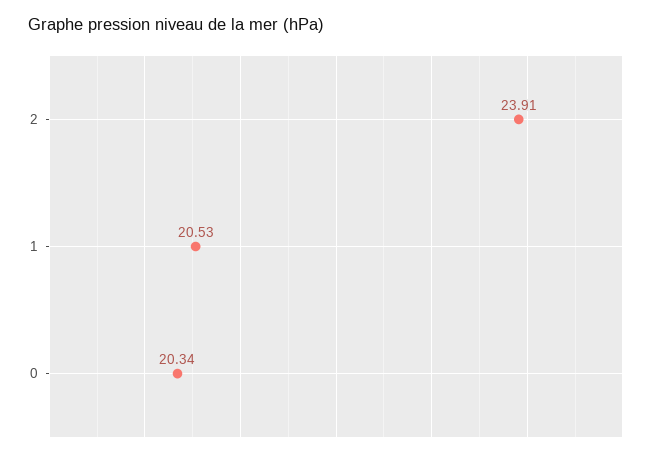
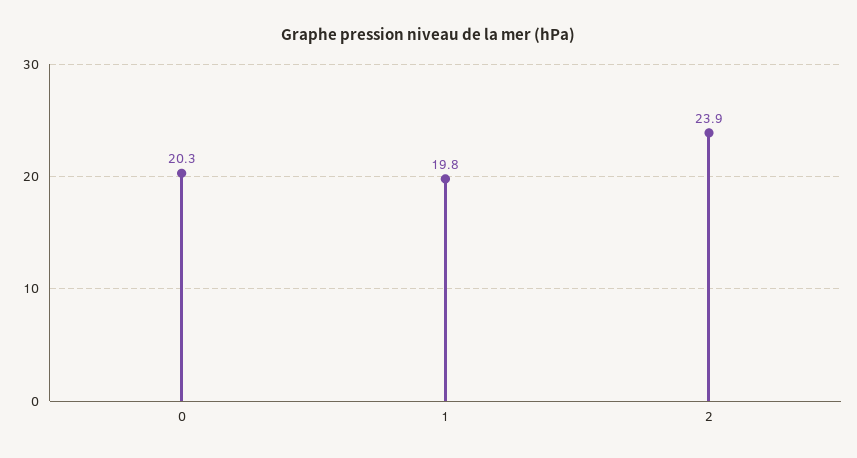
1: 20.53 -> 19.8

